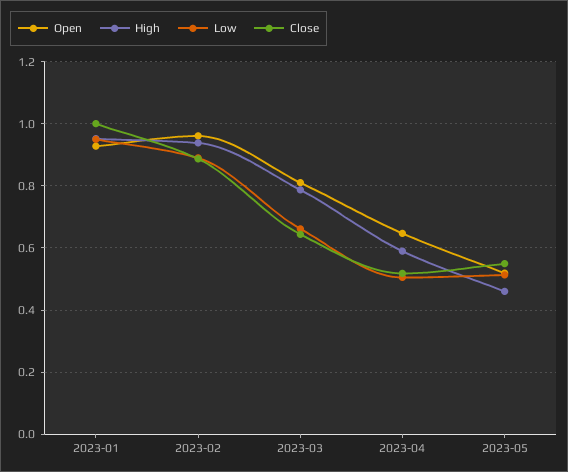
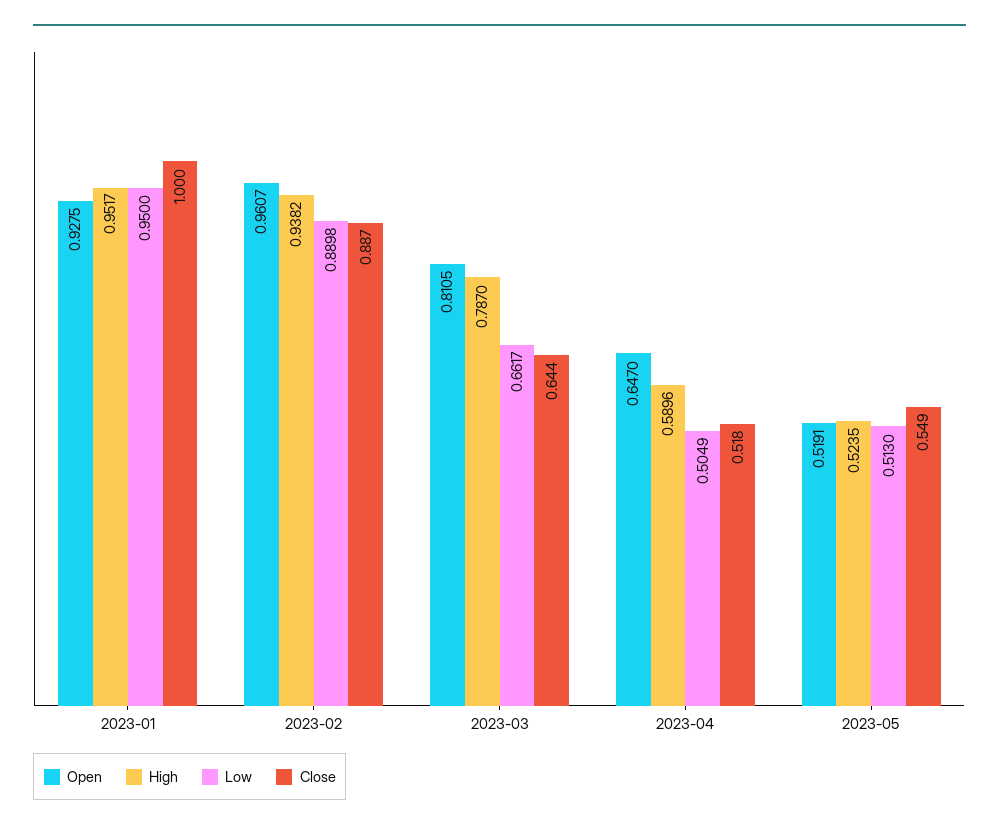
High, 2023-05: 0.46 -> 0.5235

